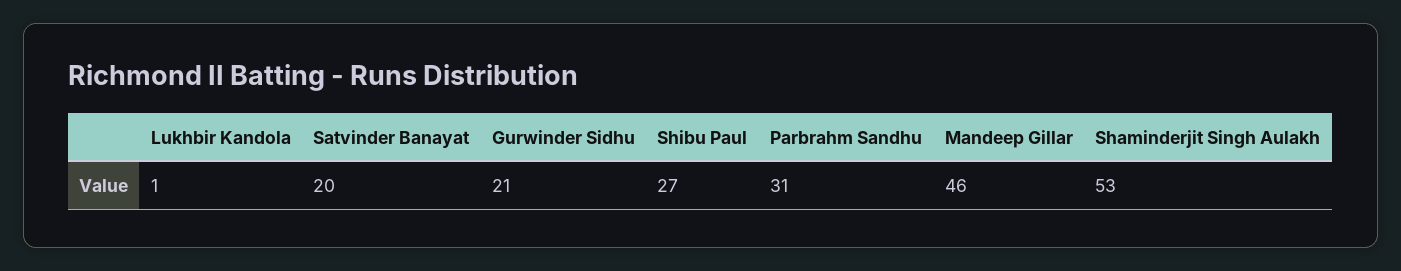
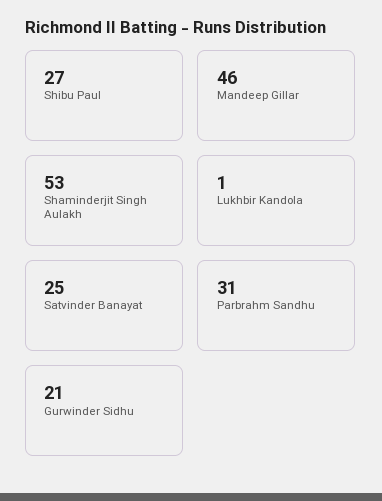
Satvinder Banayat: 20 -> 25

